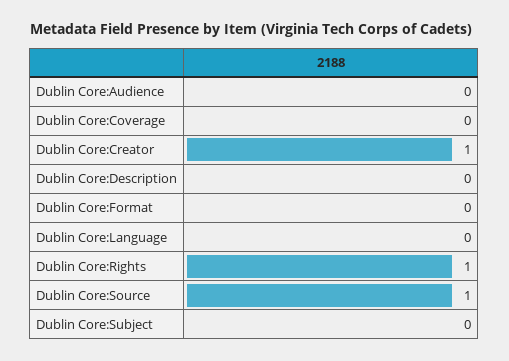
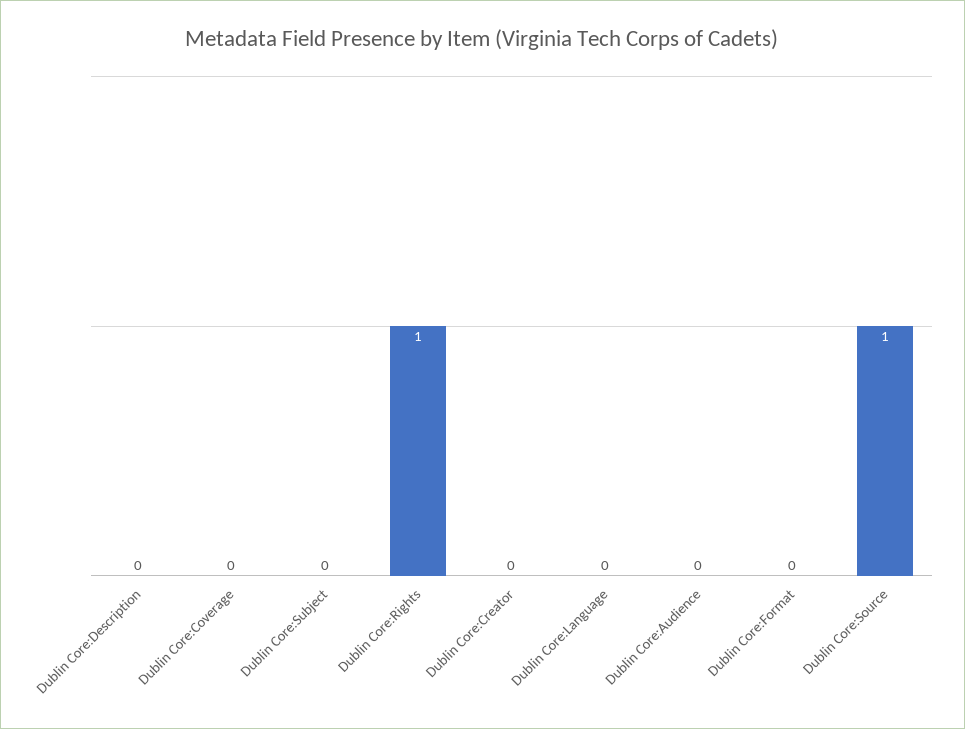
Dublin Core:Creator: 1 -> 0

